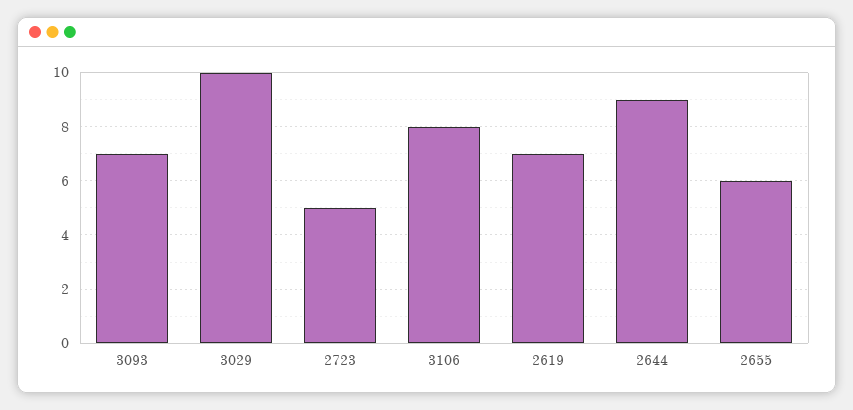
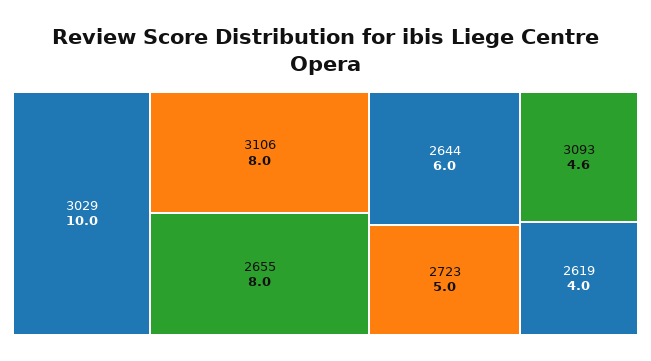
3093: 7 -> 4.6
2619: 7 -> 4
2644: 9 -> 6
2655: 6 -> 8

